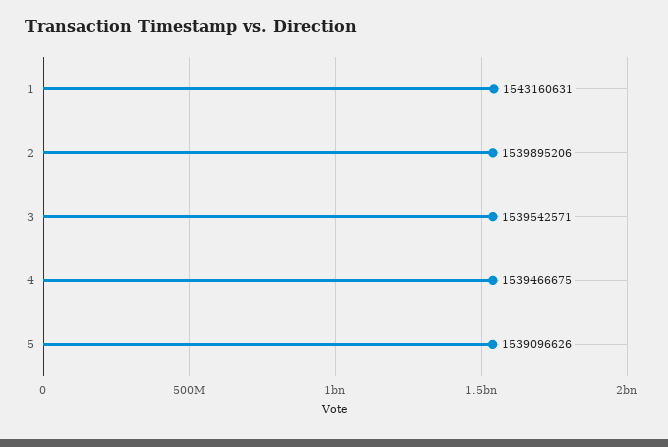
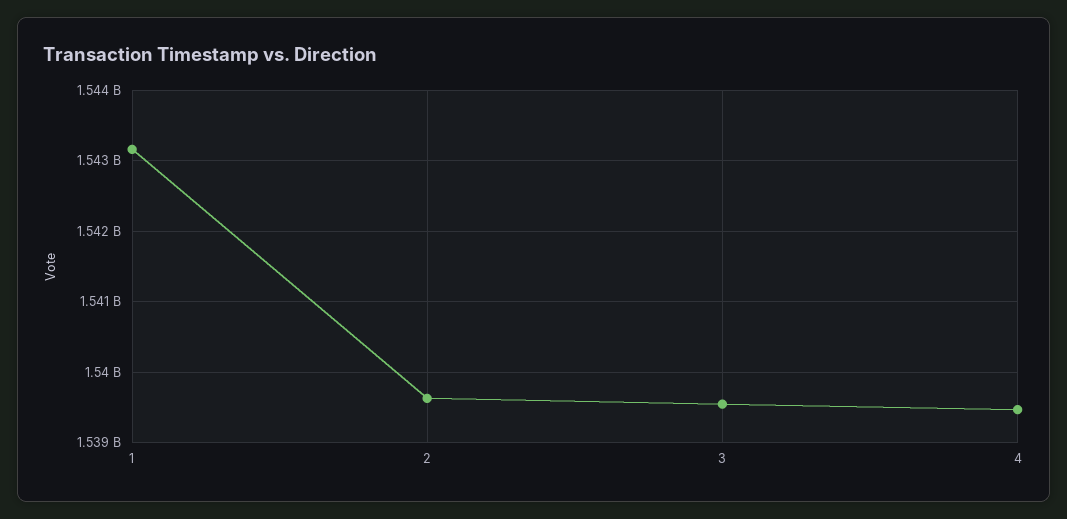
2: 1539895206 -> 1539600000
5: 1539096626 -> none

